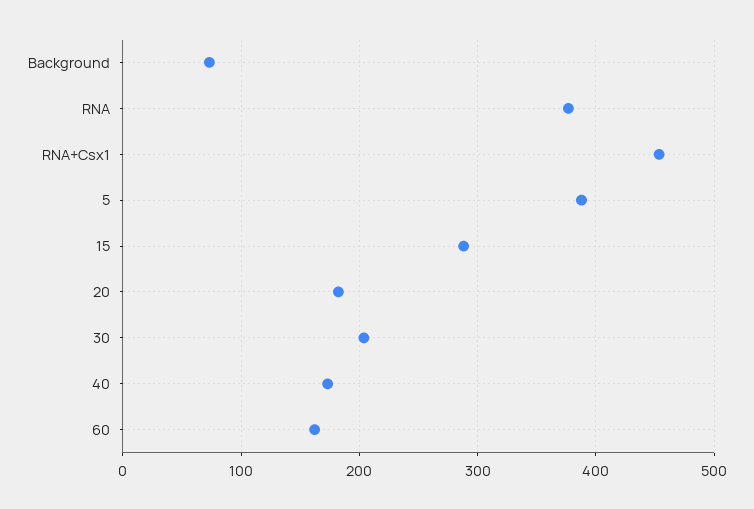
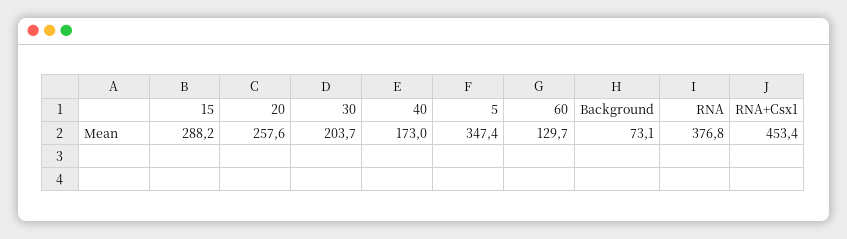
5: 390 -> 347.4
20: 180 -> 257.6
60: 160 -> 129.7

